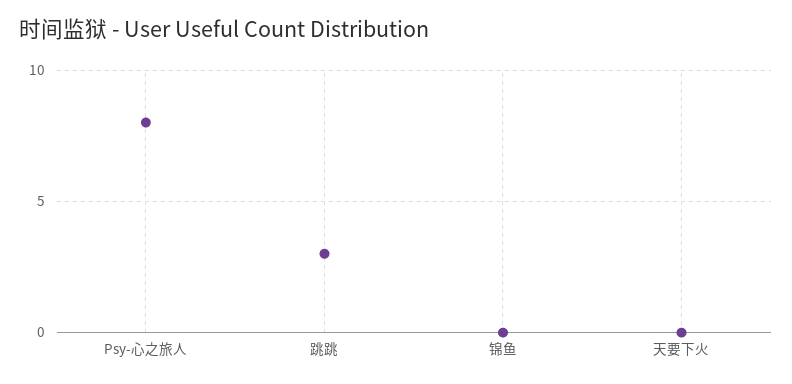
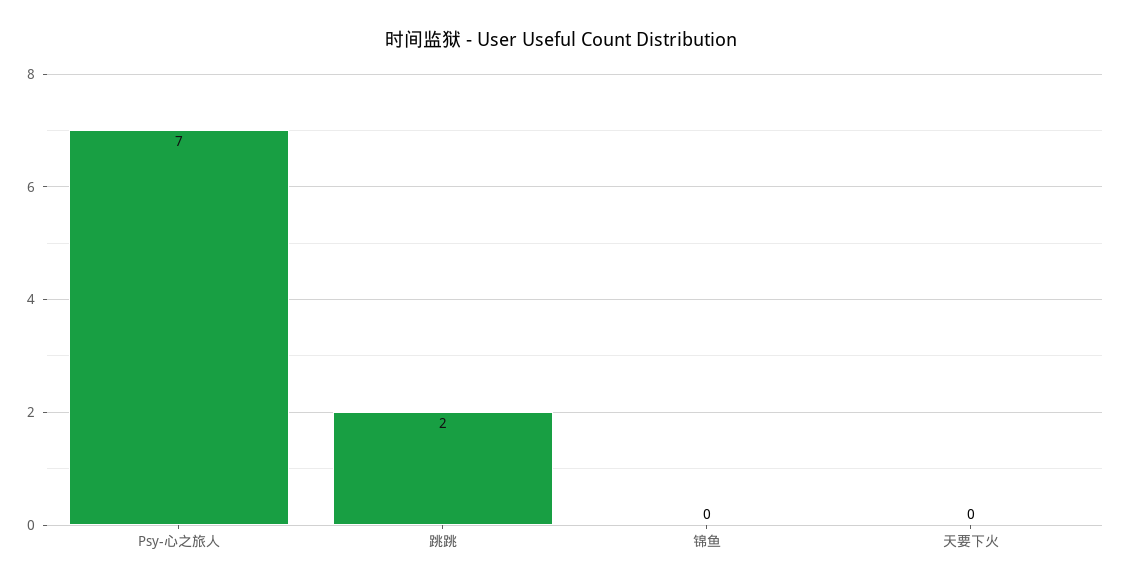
Psy-心之旅人: 8 -> 7
跳跳: 3 -> 2

